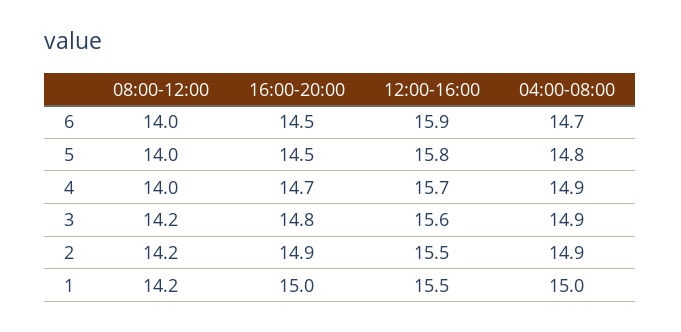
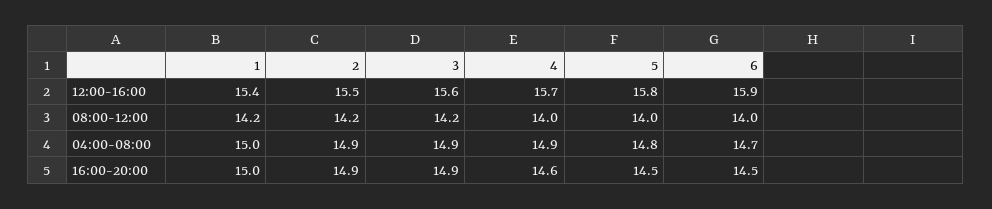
16:00-20:00, 4: 14.7 -> 14.6
16:00-20:00, 3: 14.8 -> 14.9
12:00-16:00, 1: 15.5 -> 15.4

